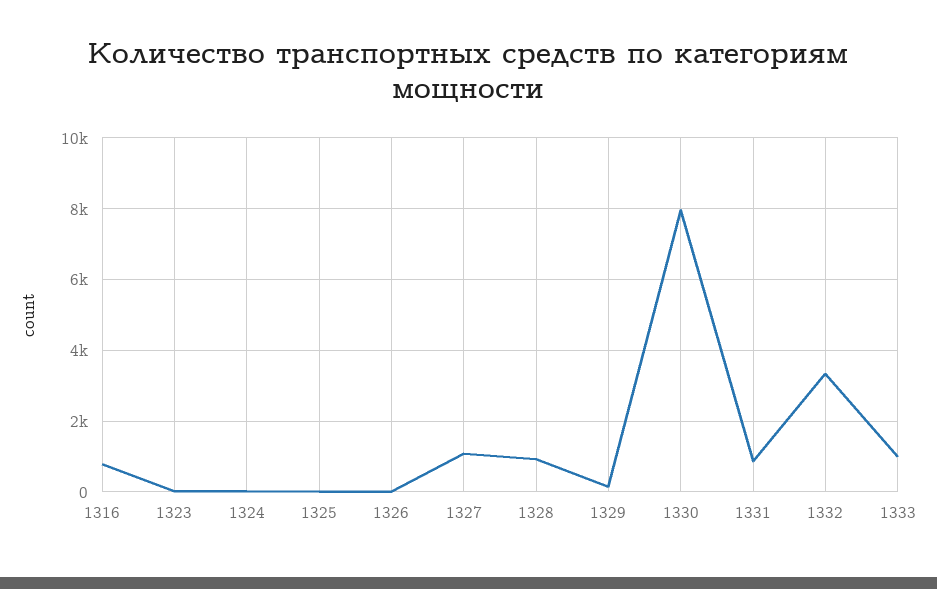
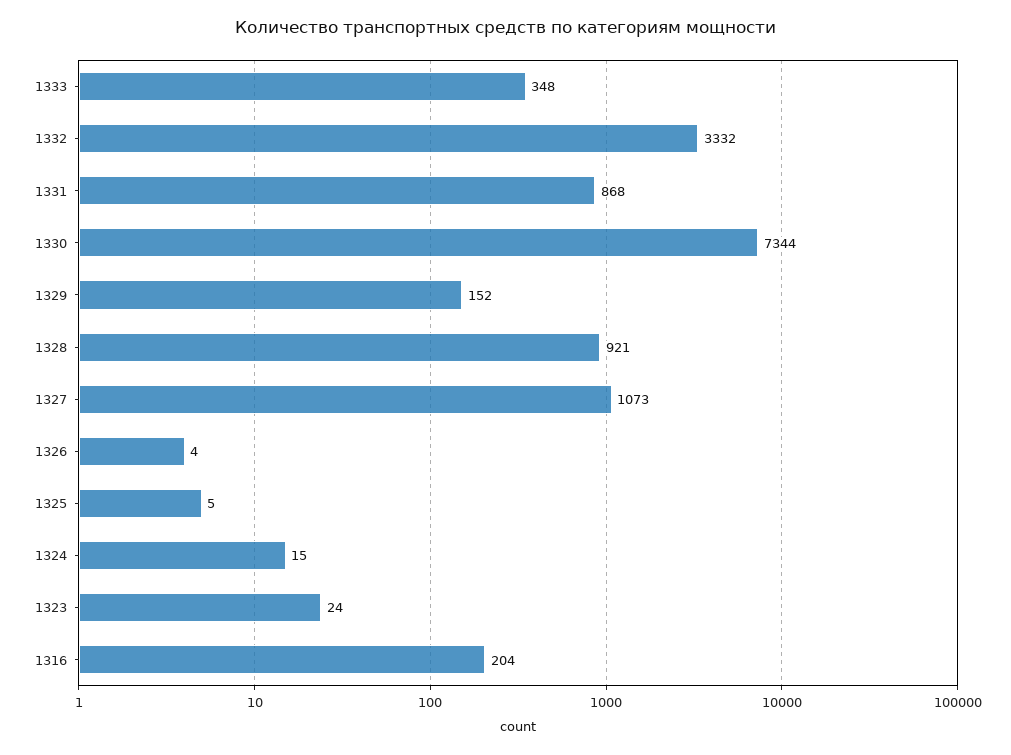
1316: 800 -> 204
1330: 8000 -> 7344
1333: 1000 -> 348

